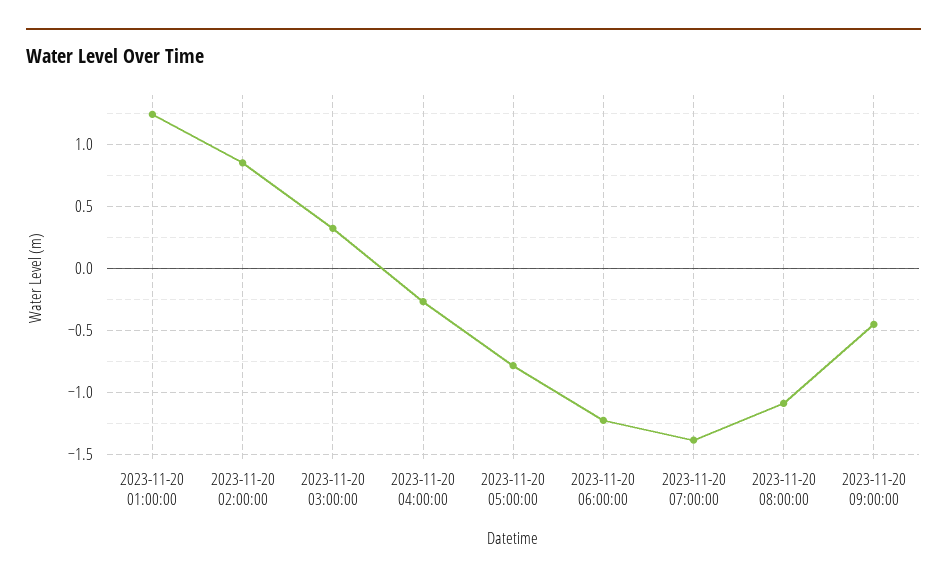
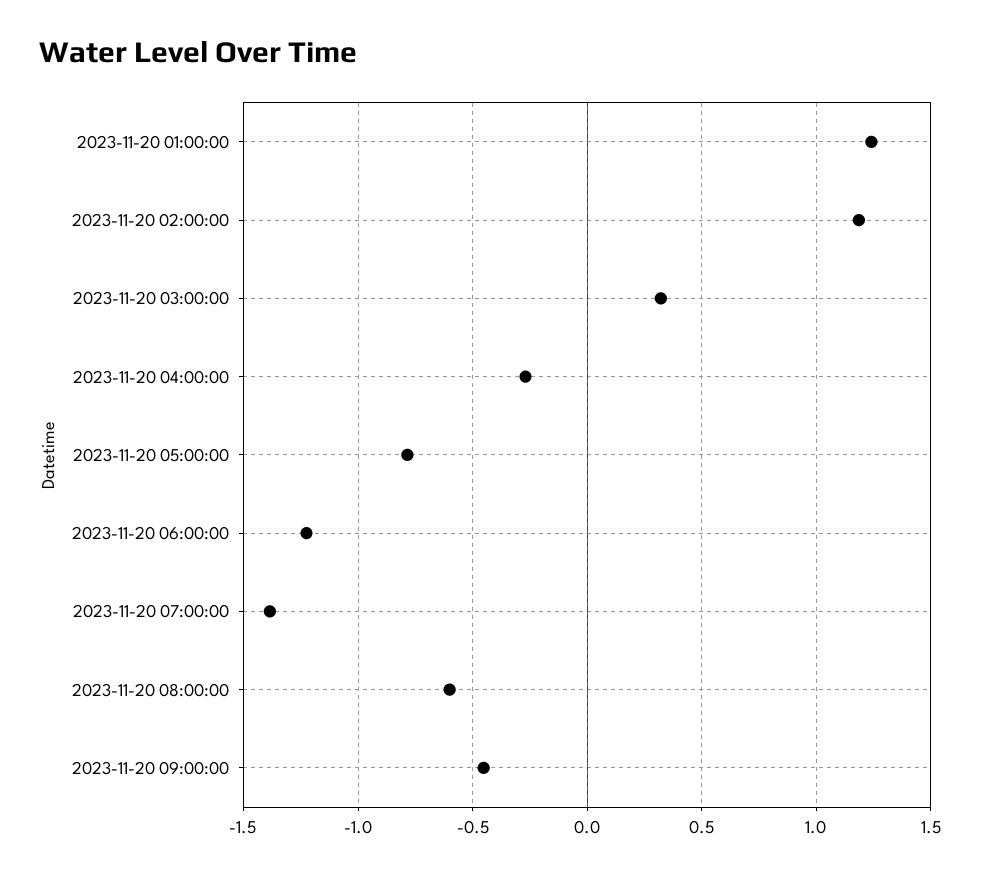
2023-11-20 02:00:00: 0.85 -> 1.2
2023-11-20 08:00:00: -1.1 -> -0.6

